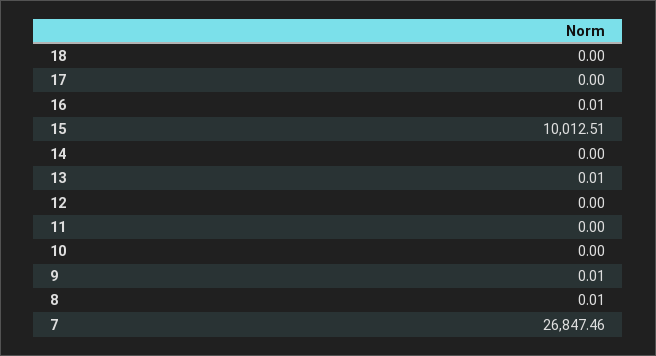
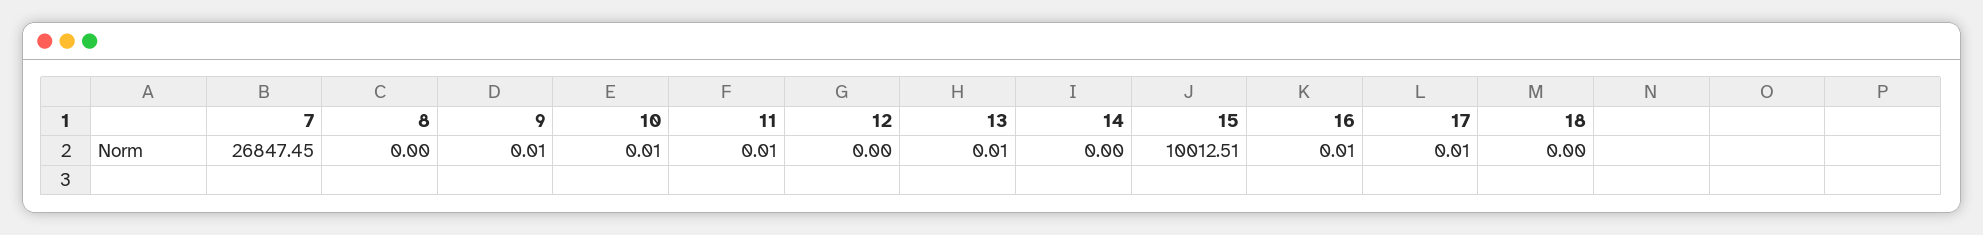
17: 0 -> 0.01
11: 0 -> 0.01
10: 0 -> 0.01
8: 0.01 -> 0
7: 26847.46 -> 26847.45

